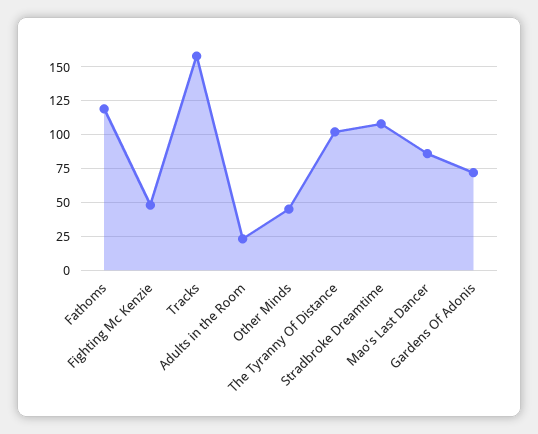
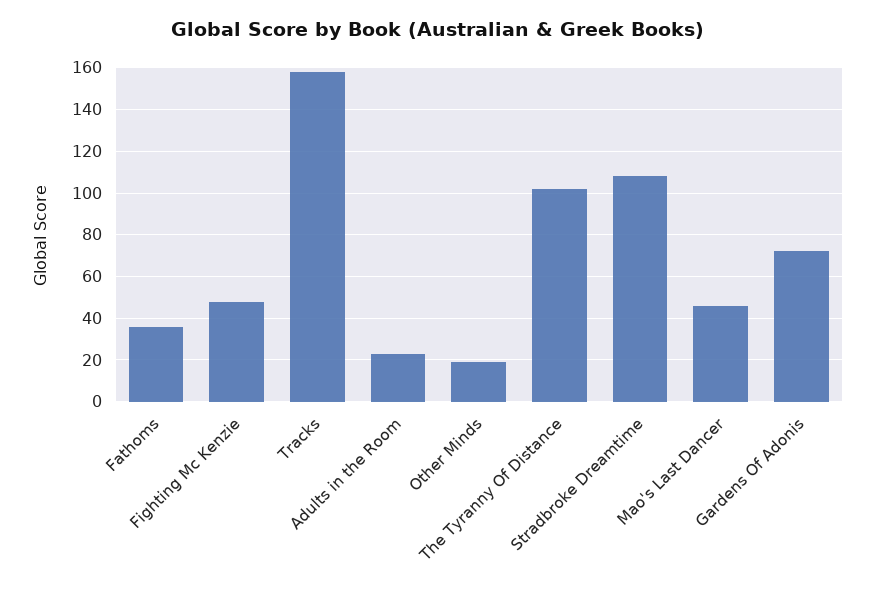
Fathoms: 120 -> 35
Other Minds: 45 -> 20
Mao's Last Dancer: 85 -> 45

